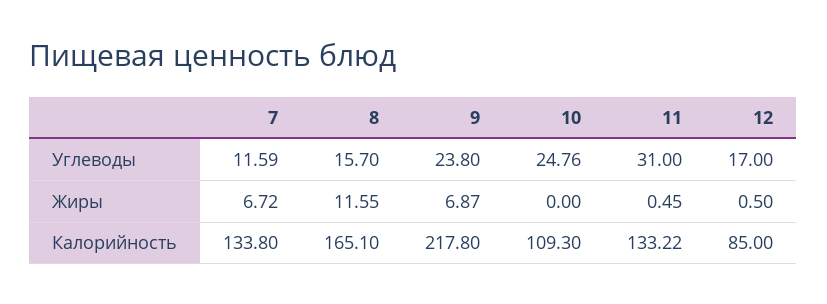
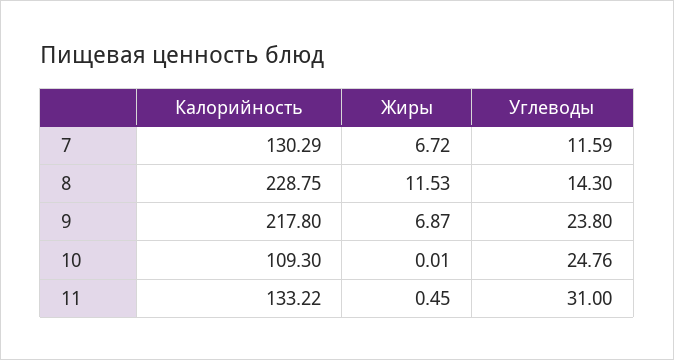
8, Углеводы: 15.7 -> 14.3
12, Углеводы: 17 -> none
8, Жиры: 11.55 -> 11.53
10, Жиры: 0 -> 0.01
12, Жиры: 0.5 -> none
7, Калорийность: 133.8 -> 130.29
8, Калорийность: 165.1 -> 228.75
12, Калорийность: 85 -> none

